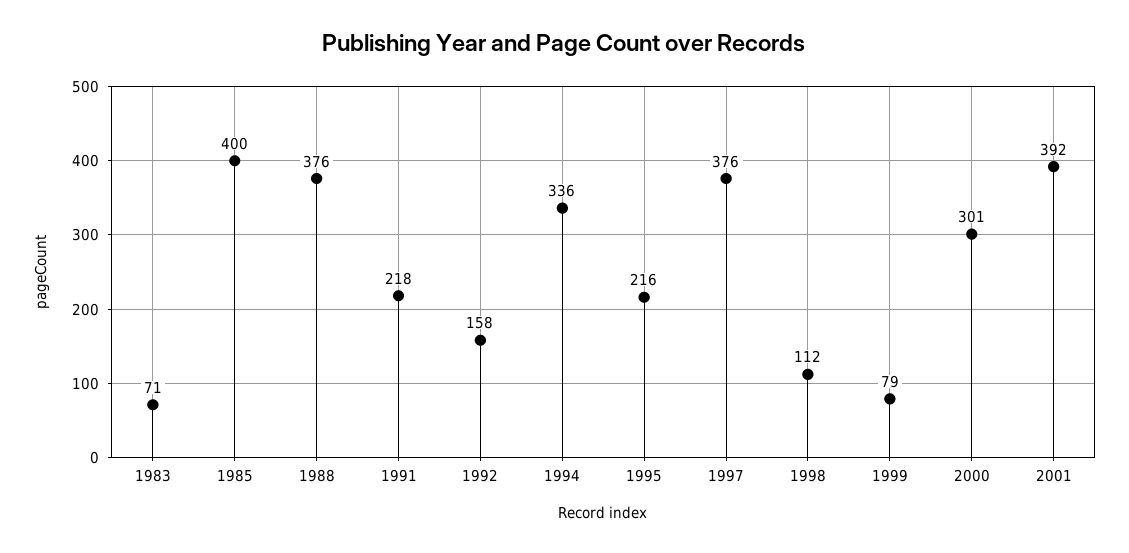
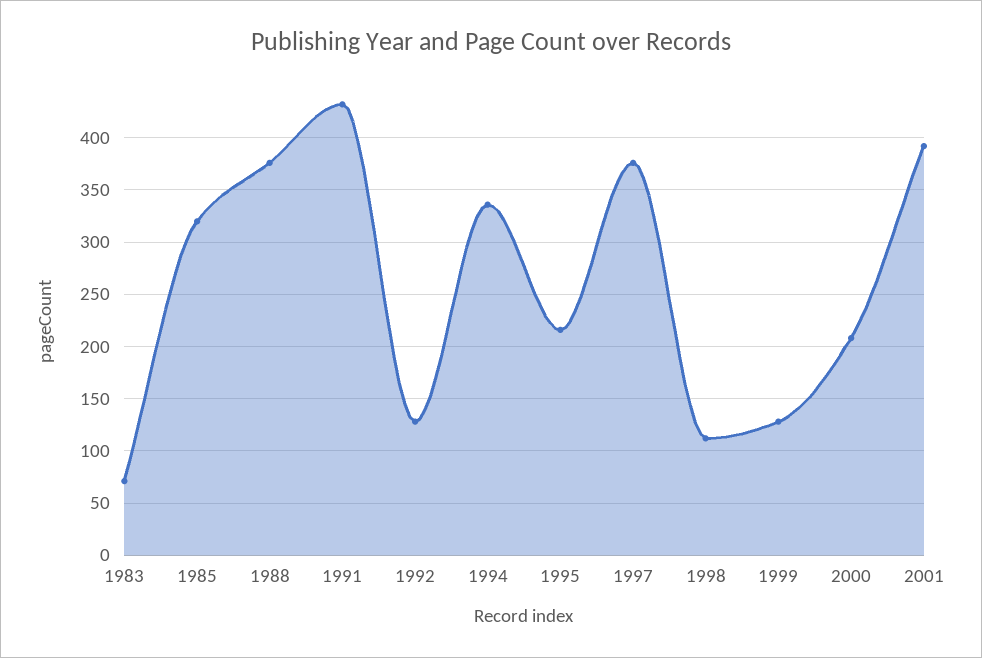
1985: 400 -> 320
1991: 218 -> 430
1992: 158 -> 130
1999: 79 -> 130
2000: 301 -> 210

